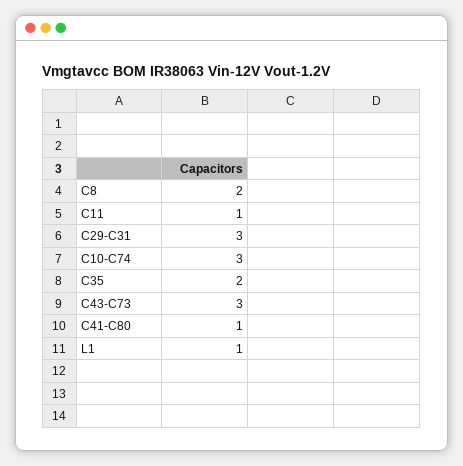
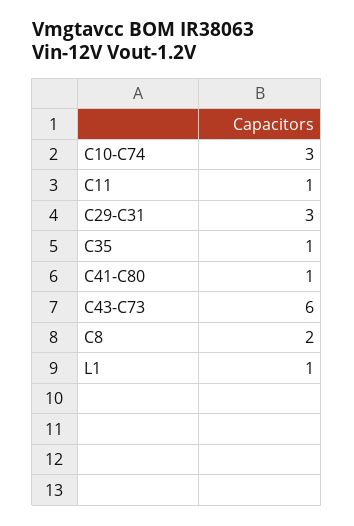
C35: 2 -> 1
C43-C73: 3 -> 6

